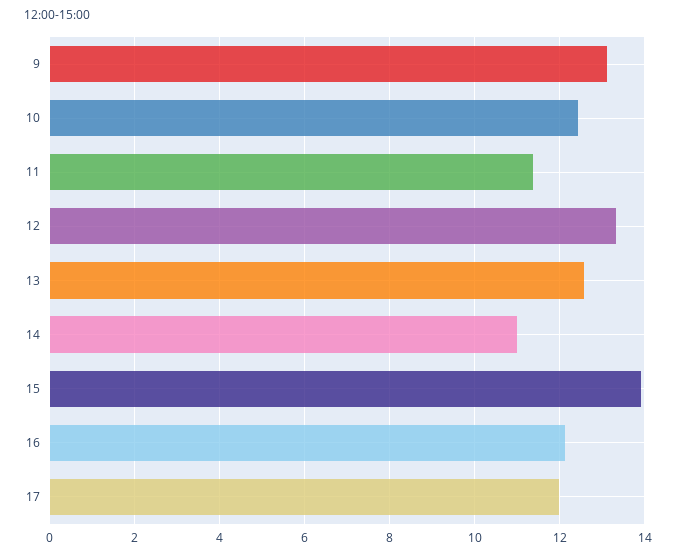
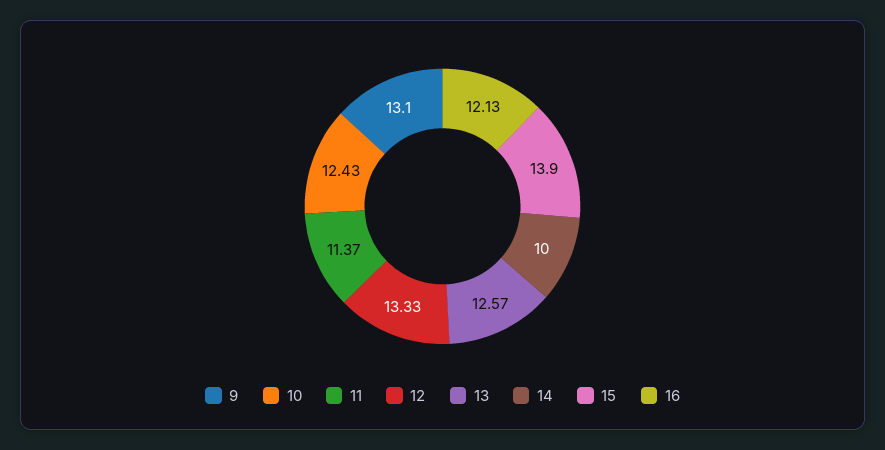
14: 11 -> 10
17: 12 -> none

